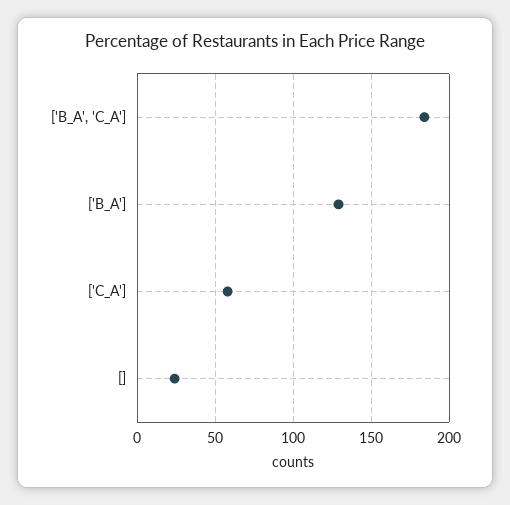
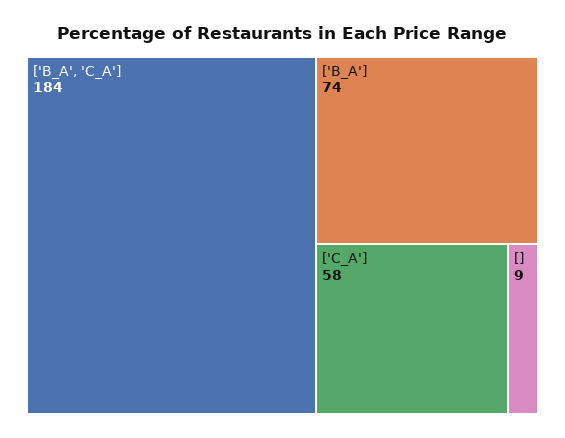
['B_A']: 130 -> 74
[]: 25 -> 9

